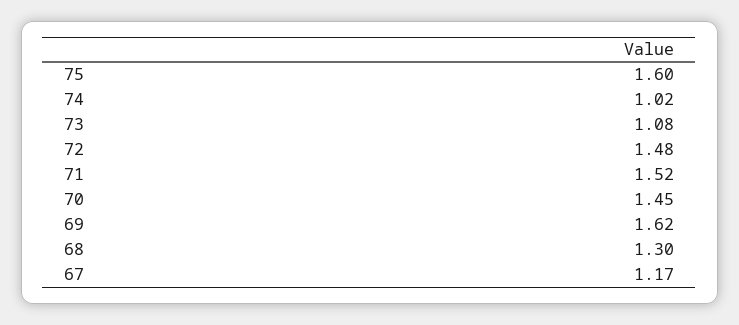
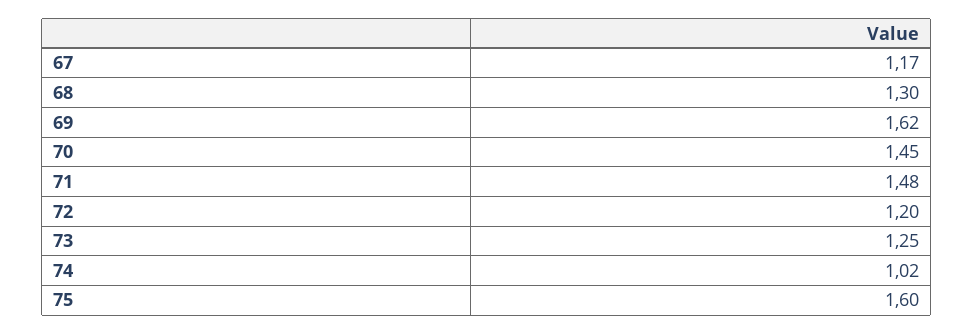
73: 1.08 -> 1.25
72: 1.48 -> 1.2
71: 1.52 -> 1.48

